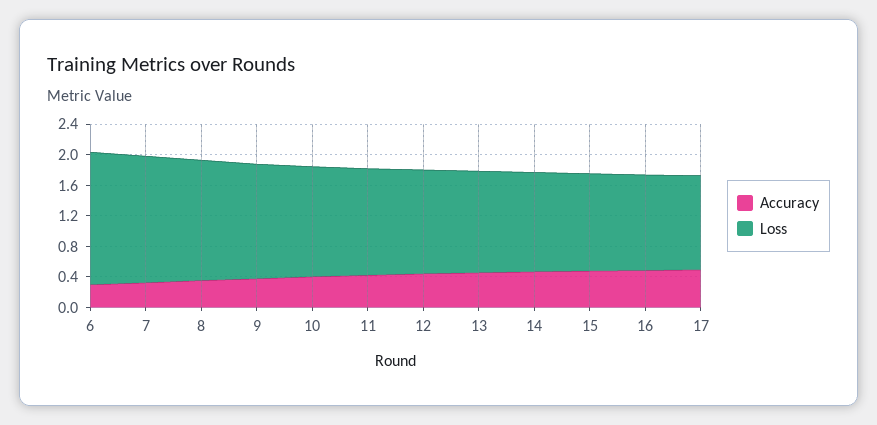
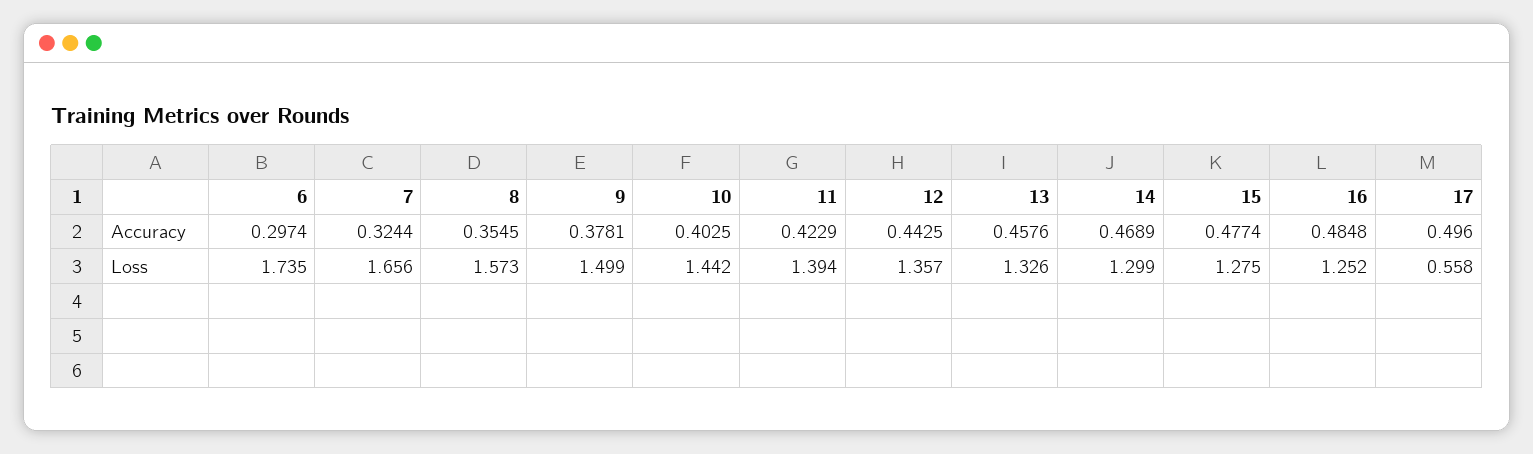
Loss, 17: 1.2 -> 0.558

